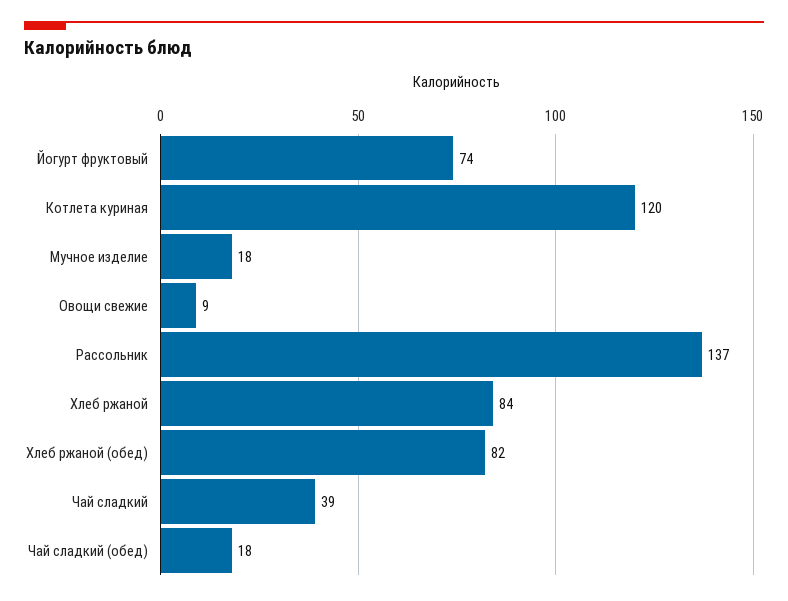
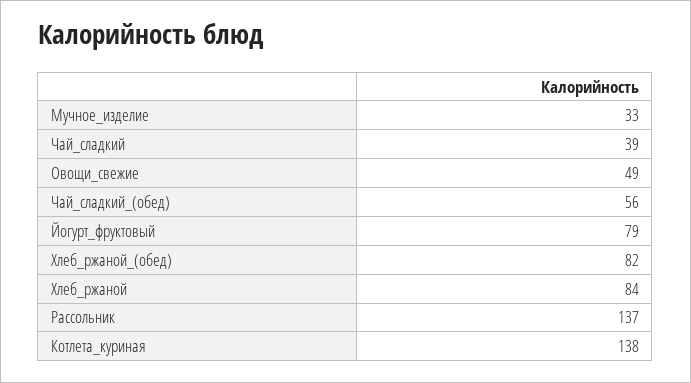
Йогурт фруктовый: 74 -> 79
Котлета куриная: 120 -> 138
Мучное изделие: 18 -> 33
Овощи свежие: 9 -> 49
Чай сладкий (обед): 18 -> 56

